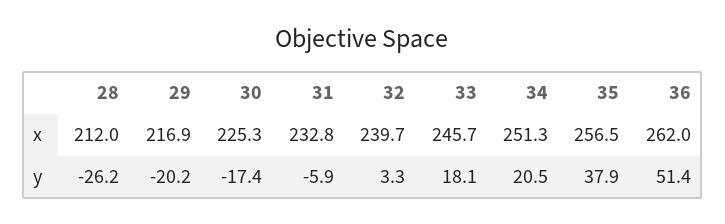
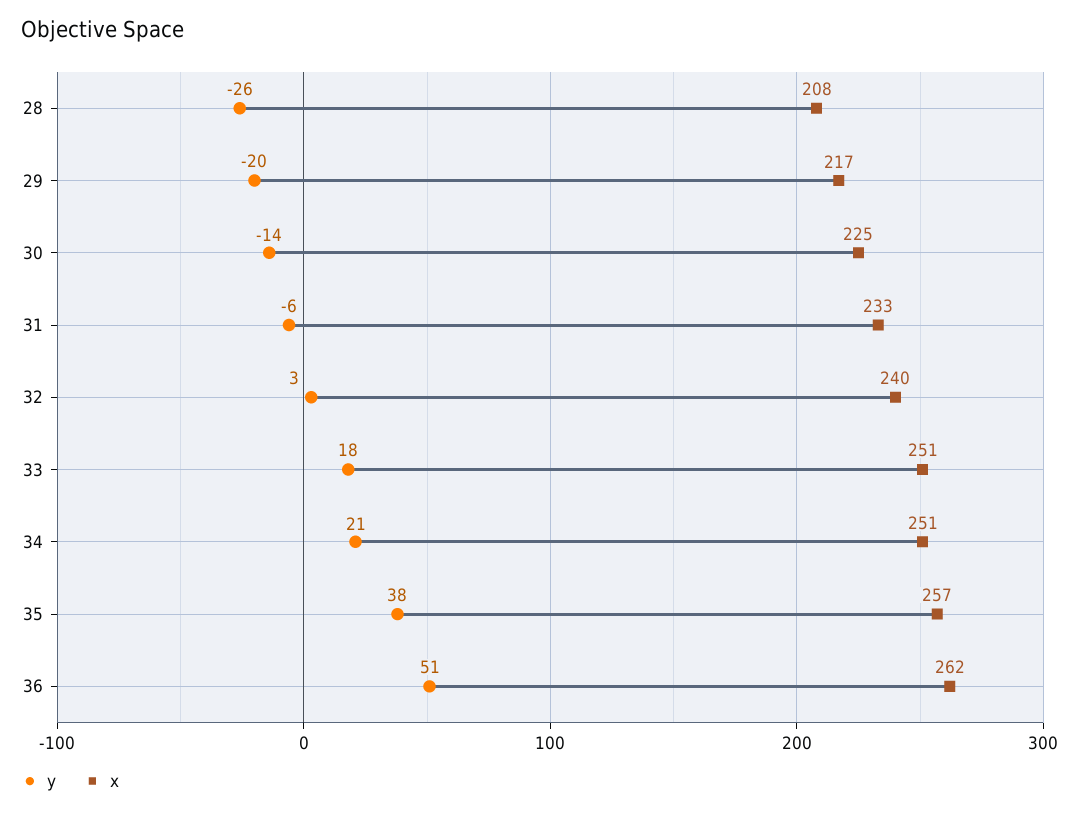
x, 28: 212 -> 208
x, 33: 245.7 -> 251
y, 30: -17.4 -> -14

